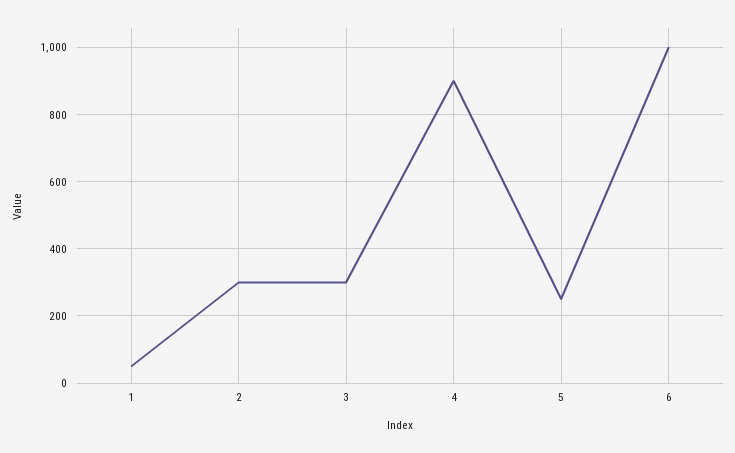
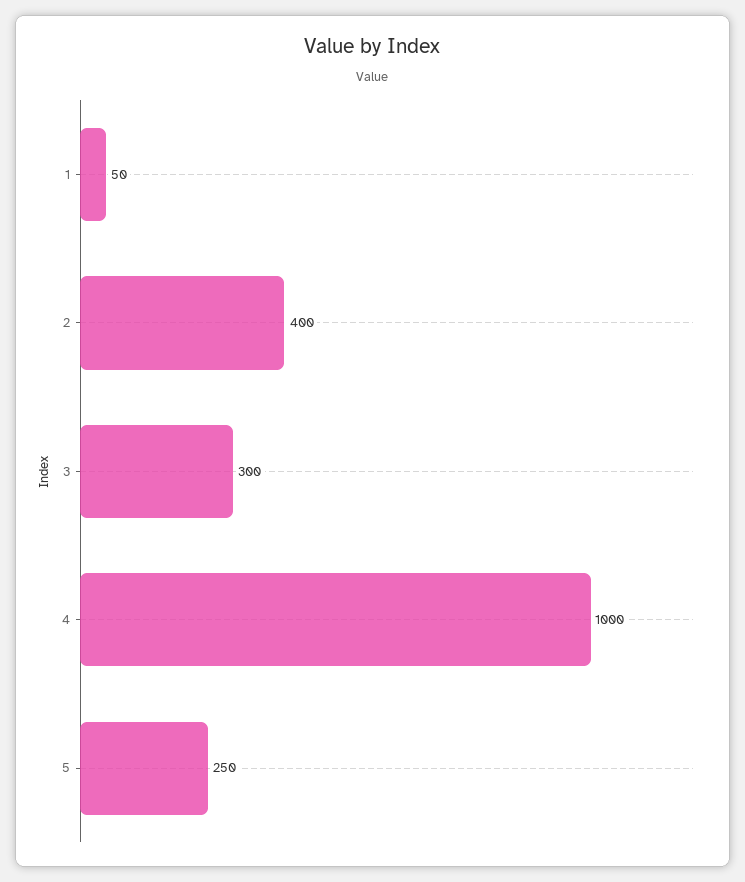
2: 300 -> 400
4: 900 -> 1000
6: 1000 -> none

